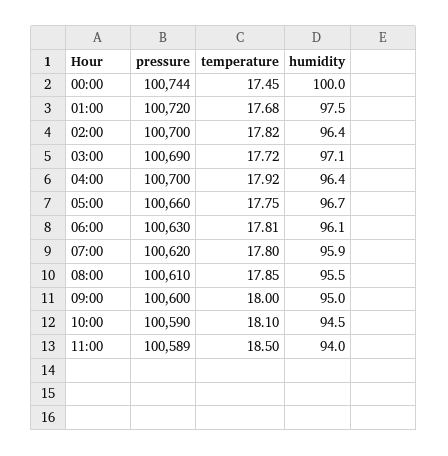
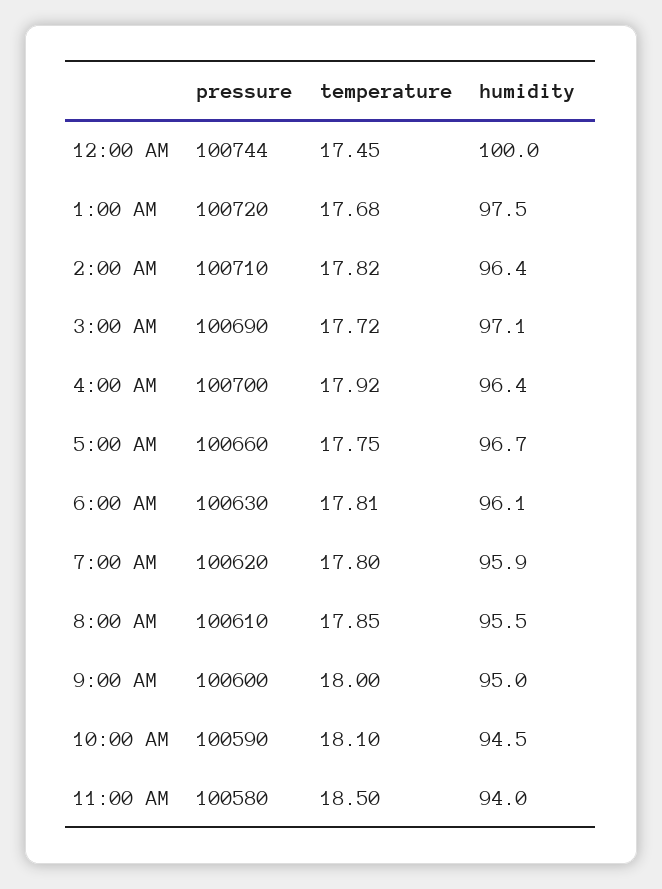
pressure, 02:00: 100700 -> 100710
pressure, 11:00: 100589 -> 100580

